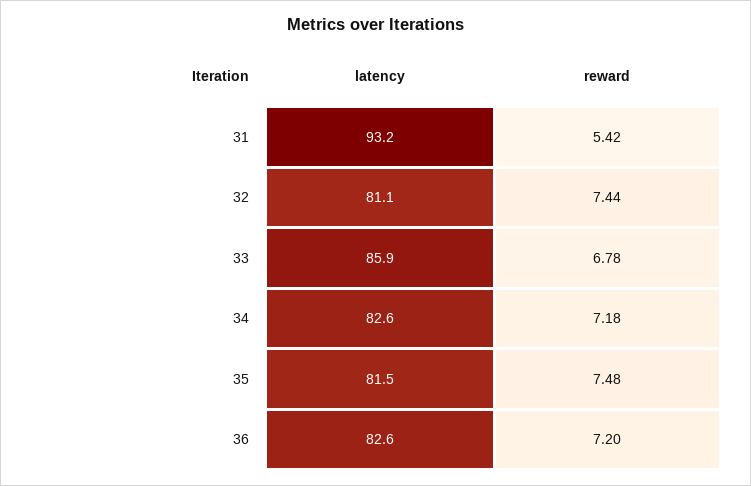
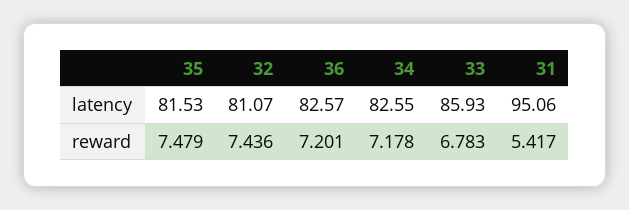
latency, 31: 93.2 -> 95.06

